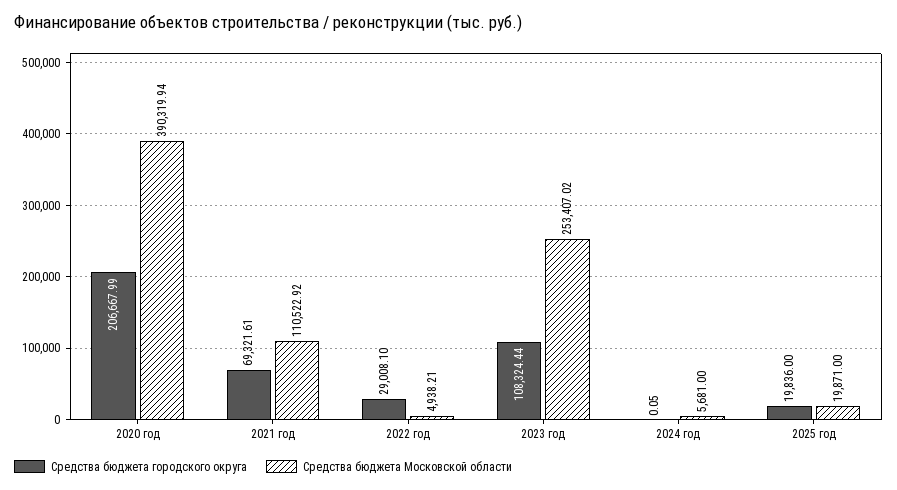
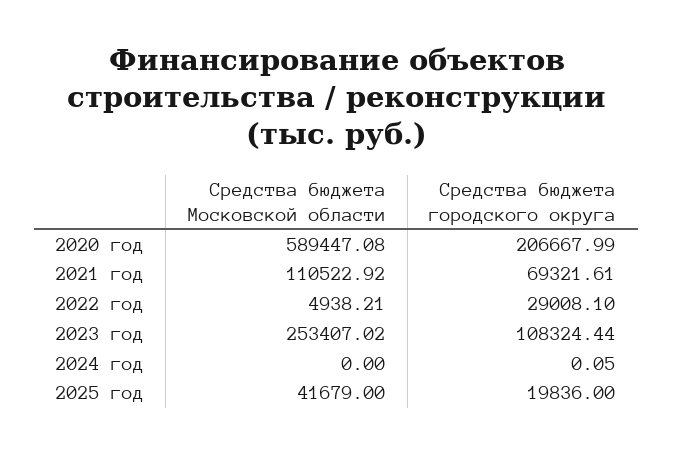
Средства бюджета Московской области, 2020 год: 390319.94 -> 589447.08
Средства бюджета Московской области, 2024 год: 5681 -> 0
Средства бюджета Московской области, 2025 год: 19871 -> 41679

